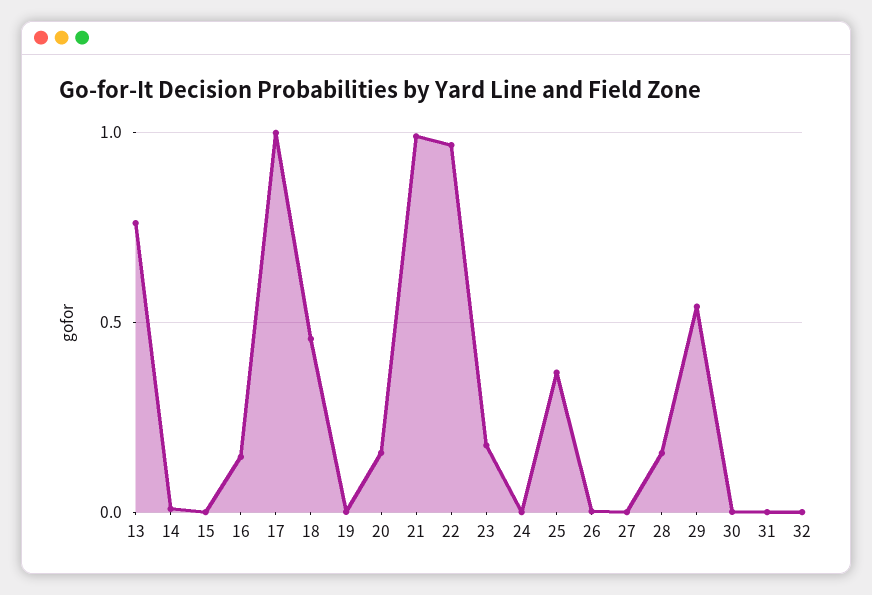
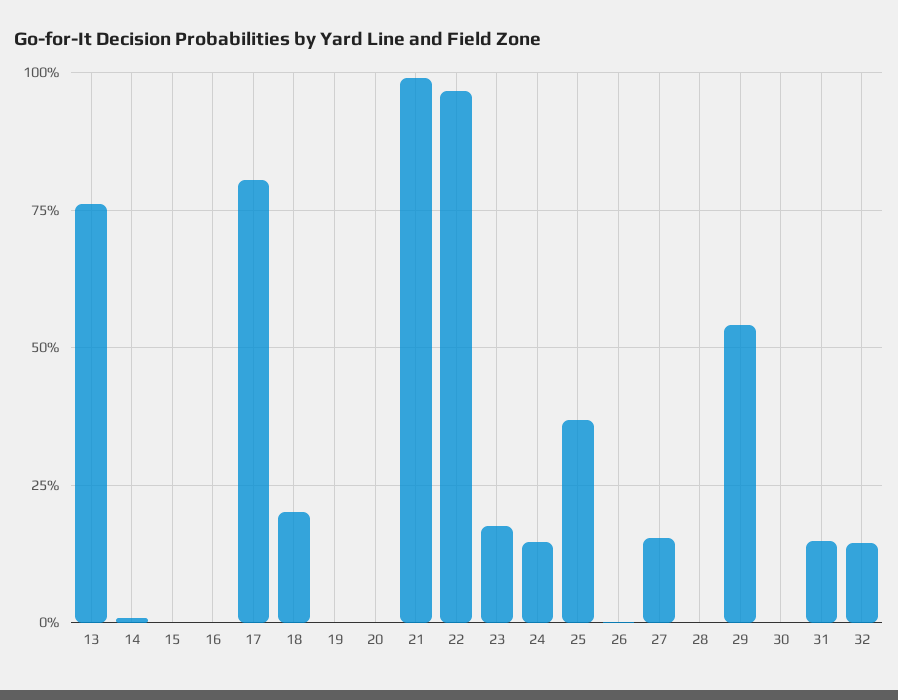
16: 0.15 -> 0
17: 1 -> 0.8
18: 0.45 -> 0.2
20: 0.15 -> 0
24: 0 -> 0.15
27: 0 -> 0.15
28: 0.15 -> 0
31: 0 -> 0.15
32: 0 -> 0.15

